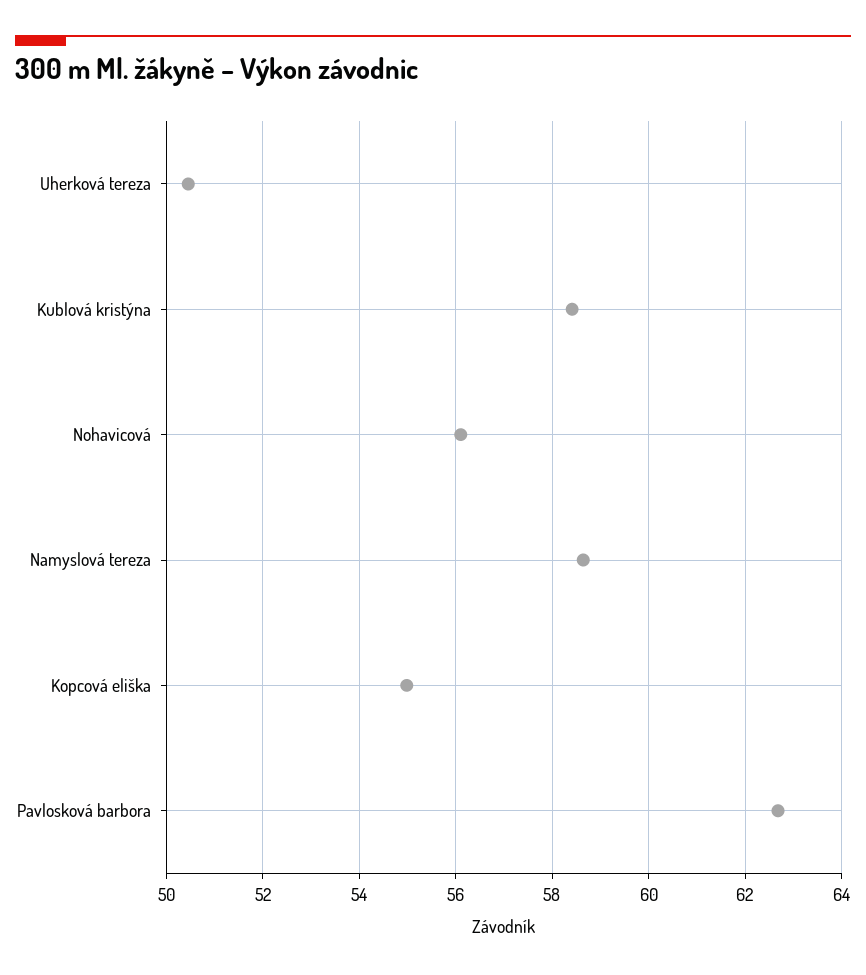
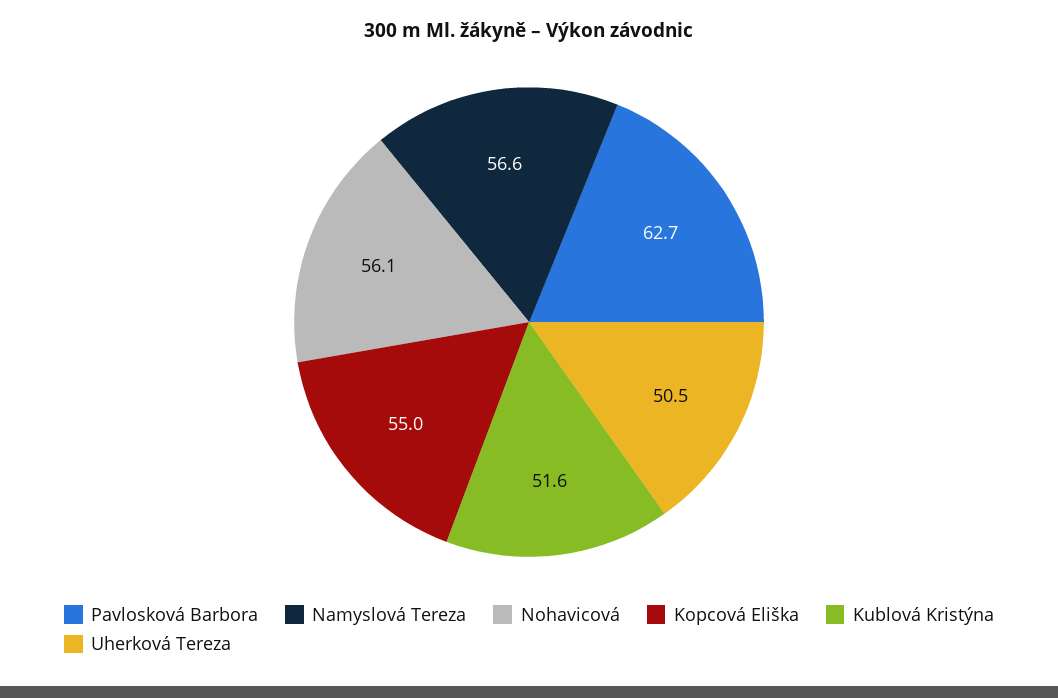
Kublová kristýna: 58.4 -> 51.6
Namyslová tereza: 58.6 -> 56.6

